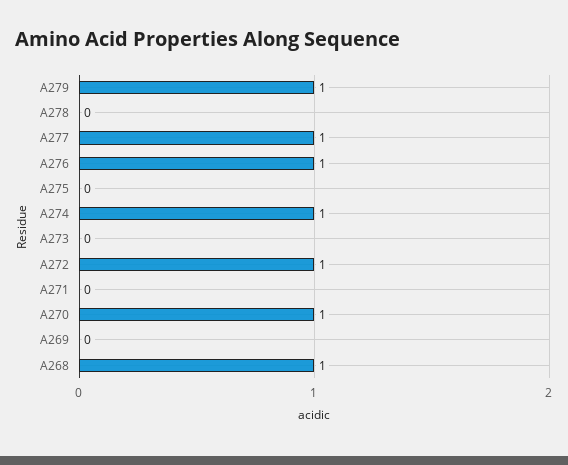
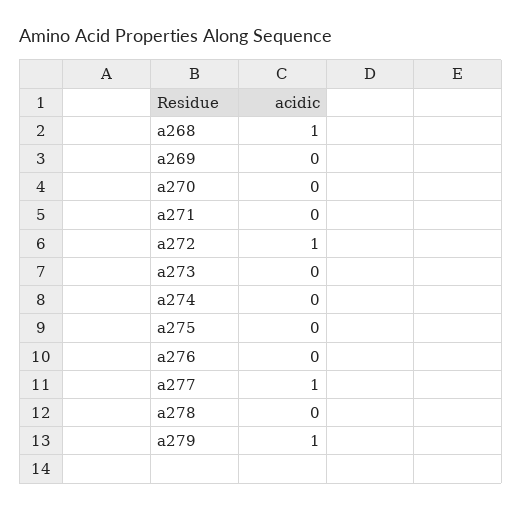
A276: 1 -> 0
A274: 1 -> 0
A270: 1 -> 0

